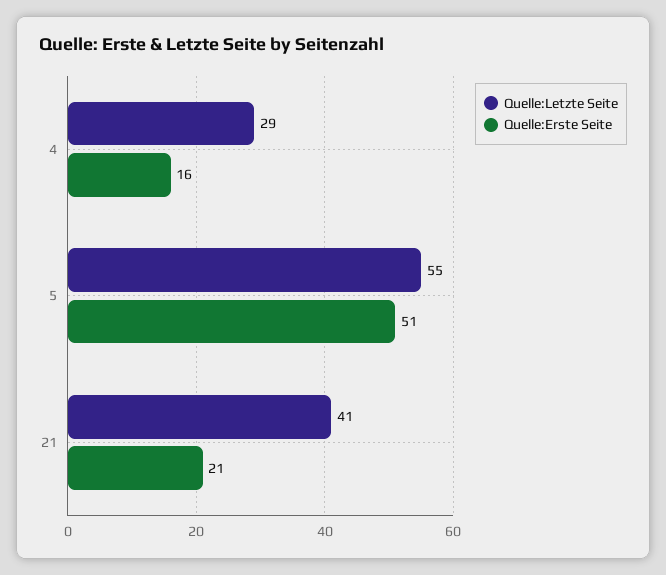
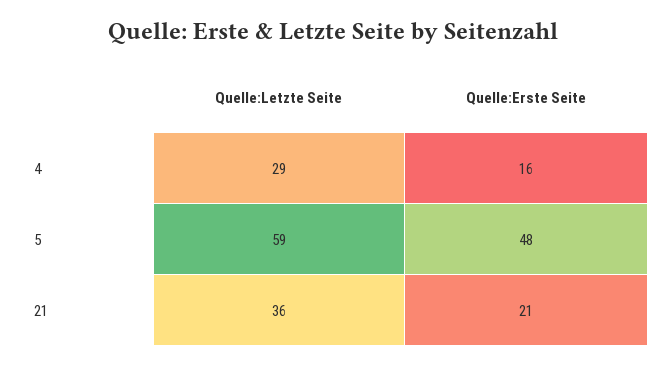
Quelle:Letzte Seite, 5: 55 -> 59
Quelle:Erste Seite, 5: 51 -> 48
Quelle:Letzte Seite, 21: 41 -> 36

